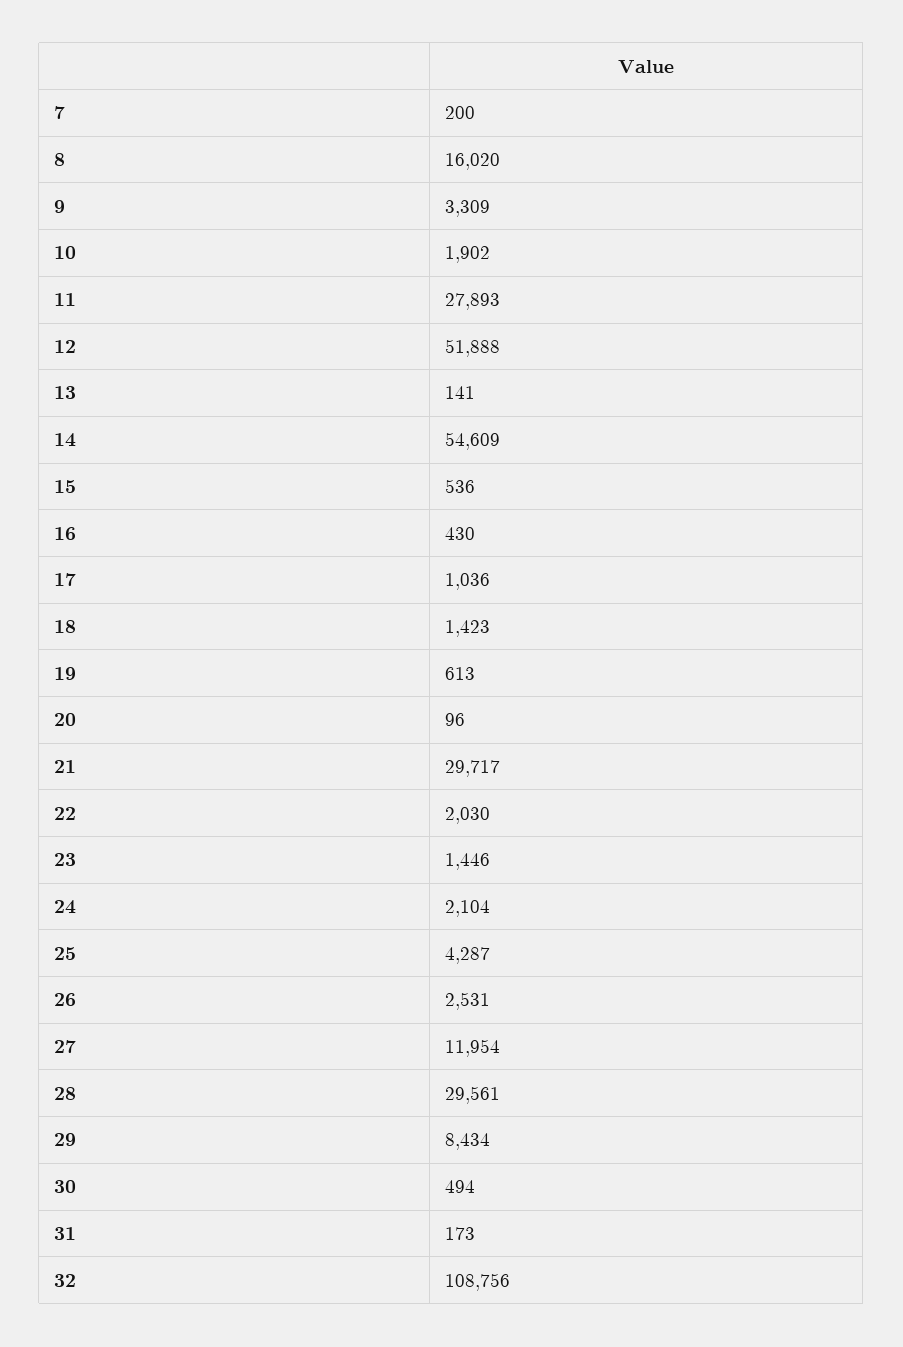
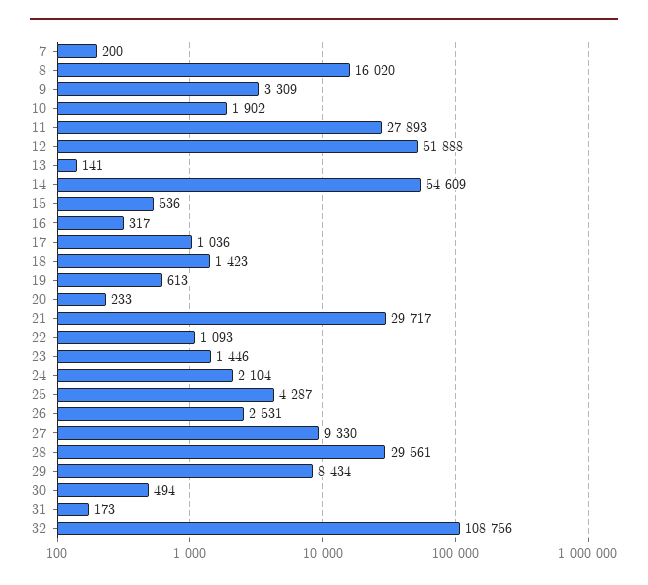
16: 430 -> 317
20: 96 -> 233
22: 2030 -> 1093
27: 11954 -> 9330

